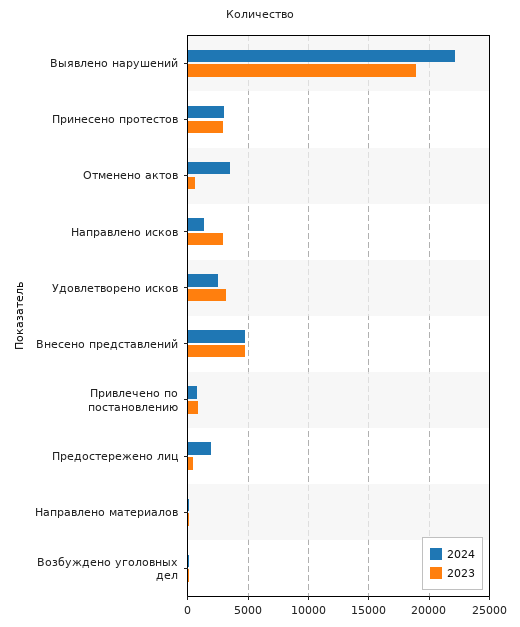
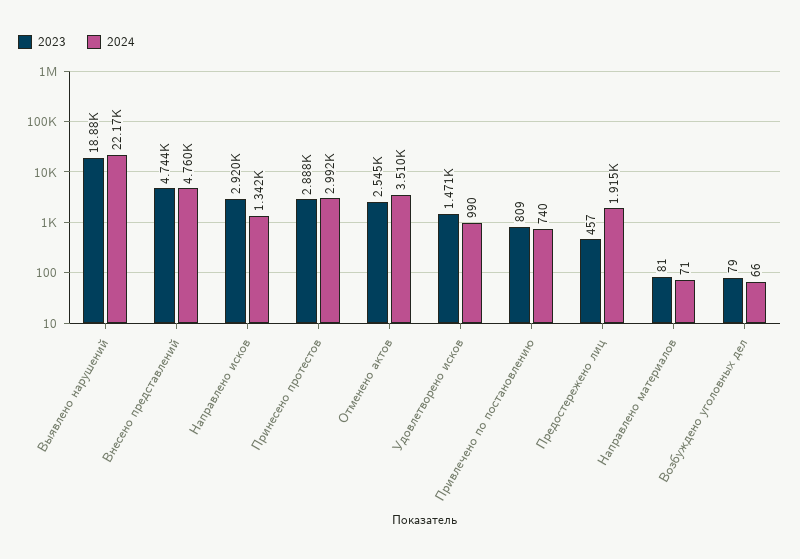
2023, Отменено актов: 500 -> 2545
2024, Удовлетворено исков: 2500 -> 990
2023, Удовлетворено исков: 3000 -> 1471

